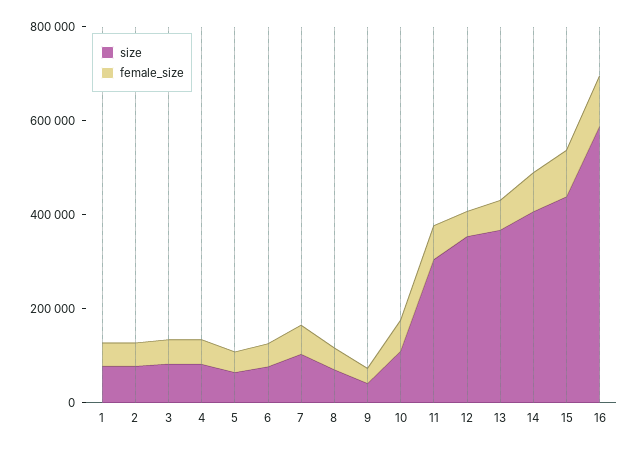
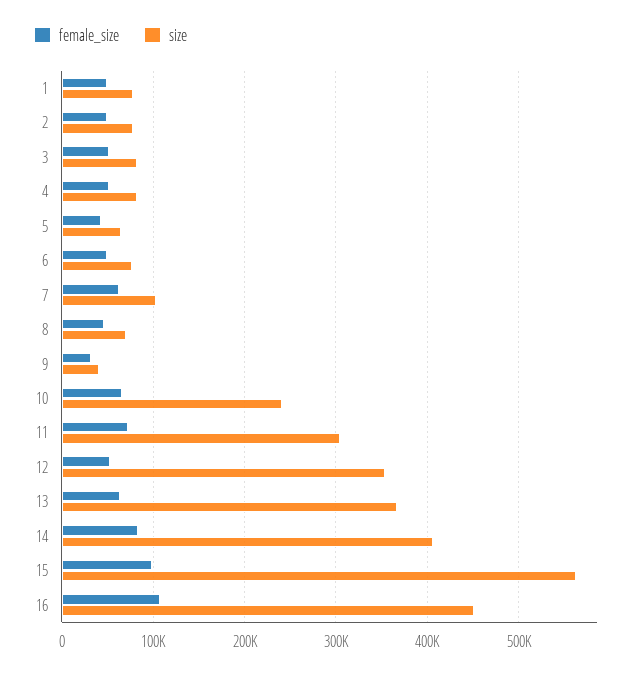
size, 10: 100000 -> 240000
size, 15: 450000 -> 560000
size, 16: 600000 -> 450000

